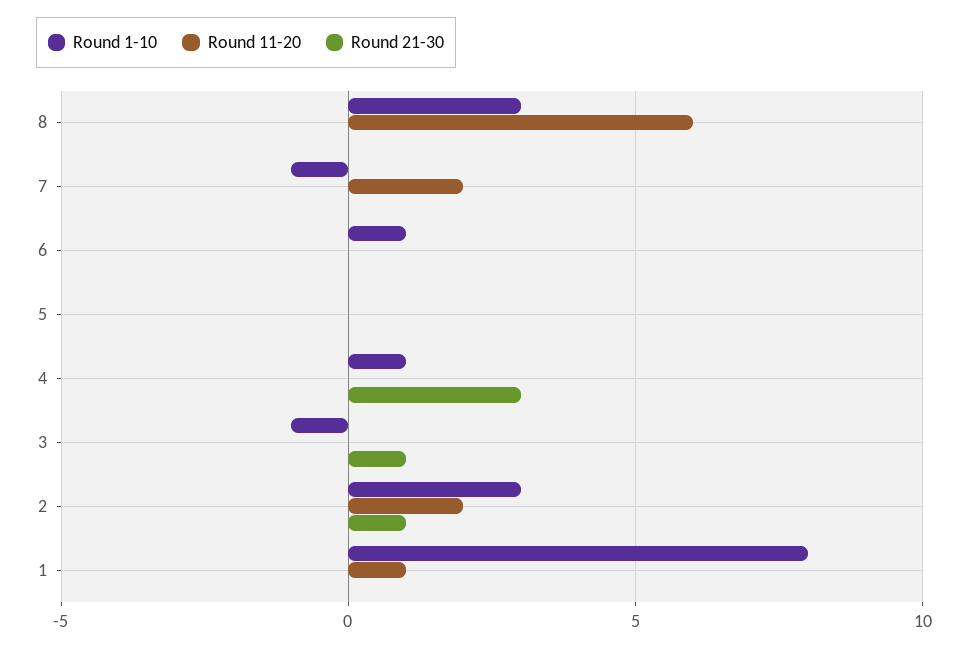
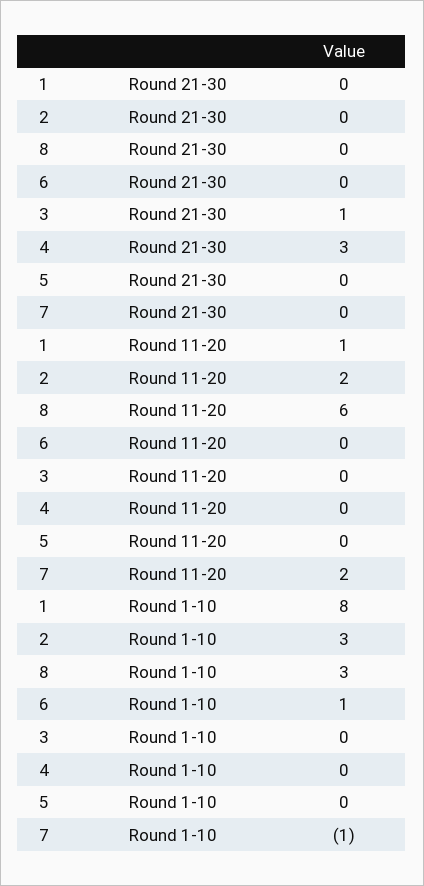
Round 1-10, 4: 1 -> 0
Round 1-10, 3: -1 -> 0
Round 21-30, 2: 1 -> 0

